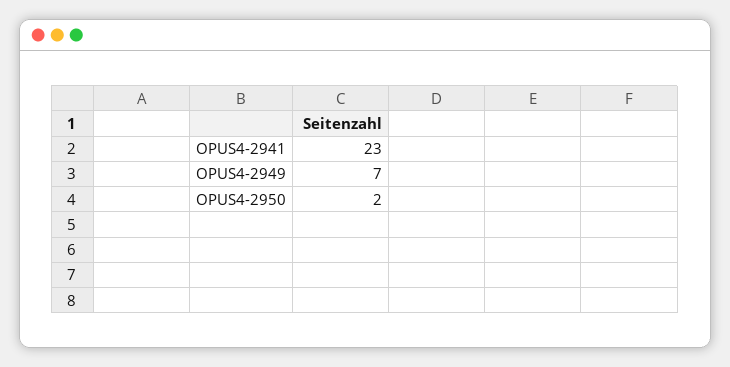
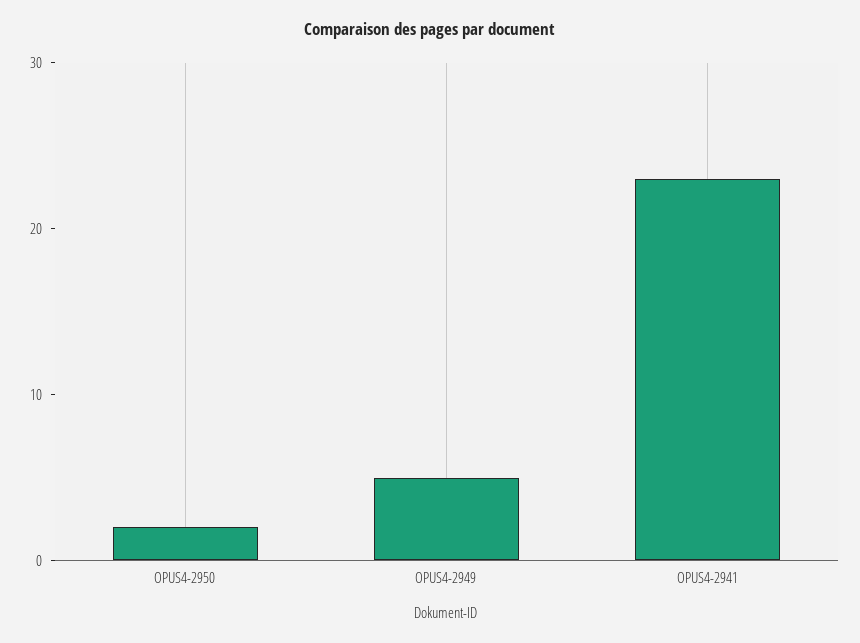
OPUS4-2949: 7 -> 5

